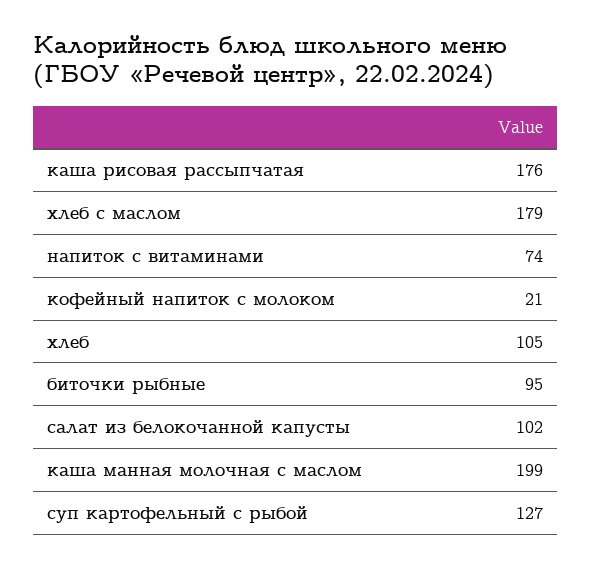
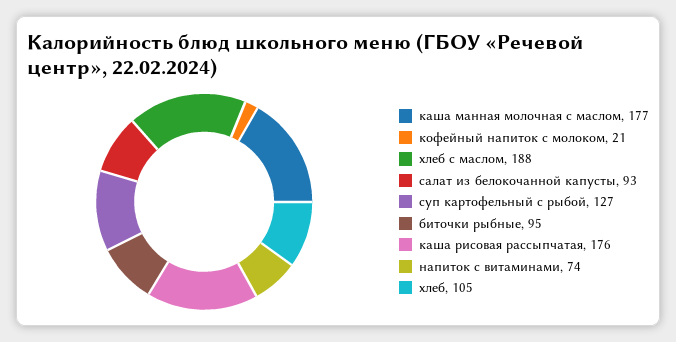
хлеб с маслом: 179 -> 188
салат из белокочанной капусты: 102 -> 93
каша манная молочная с маслом: 199 -> 177

